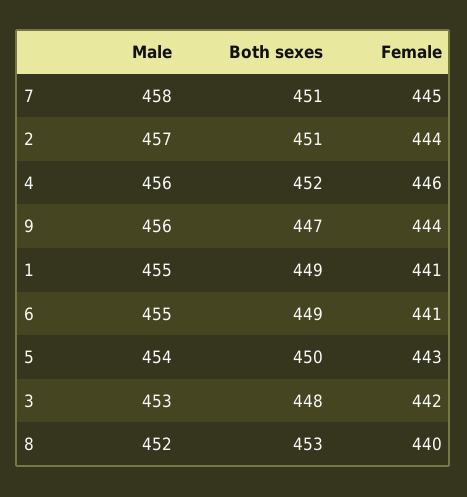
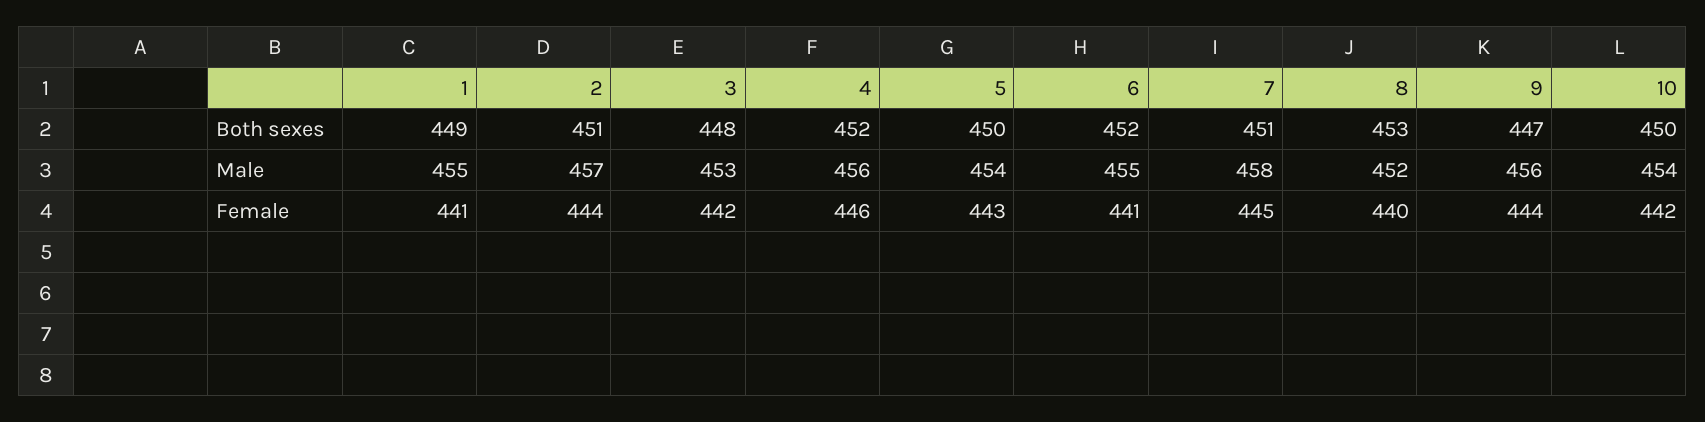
Both sexes, 6: 449 -> 452
Both sexes, 10: none -> 450
Male, 10: none -> 454
Female, 10: none -> 442

